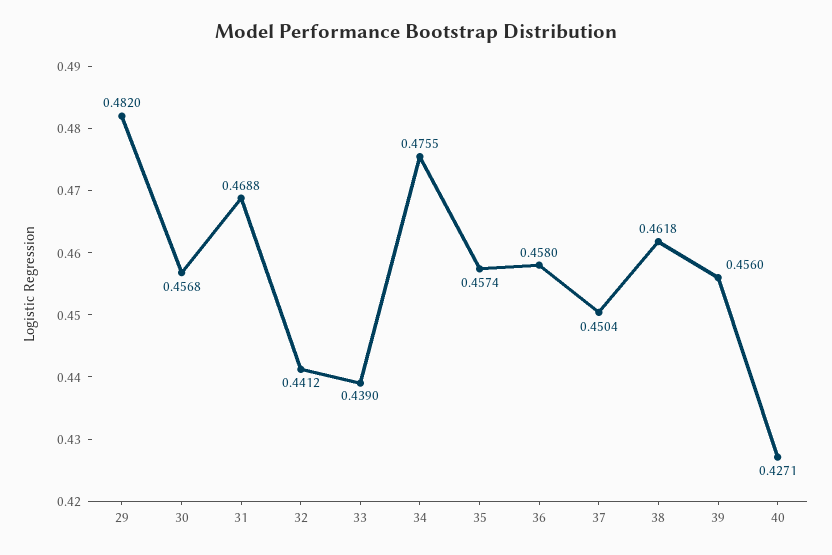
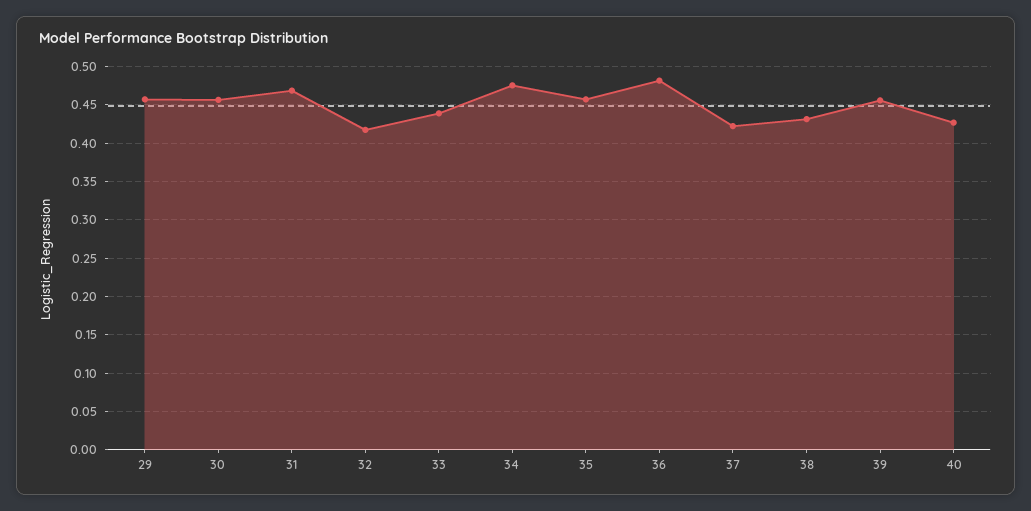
29: 0.482 -> 0.46
32: 0.4412 -> 0.42
36: 0.458 -> 0.48
37: 0.4504 -> 0.42
38: 0.4618 -> 0.43

